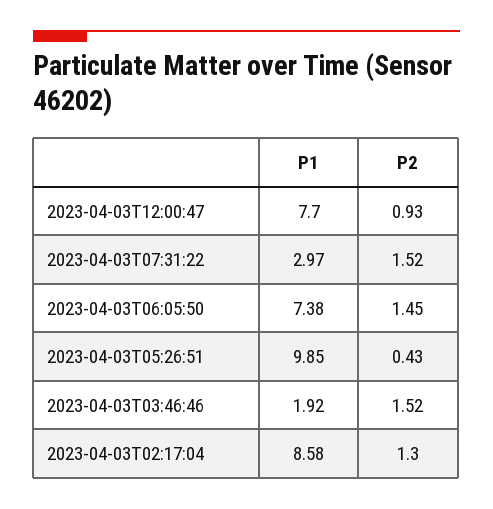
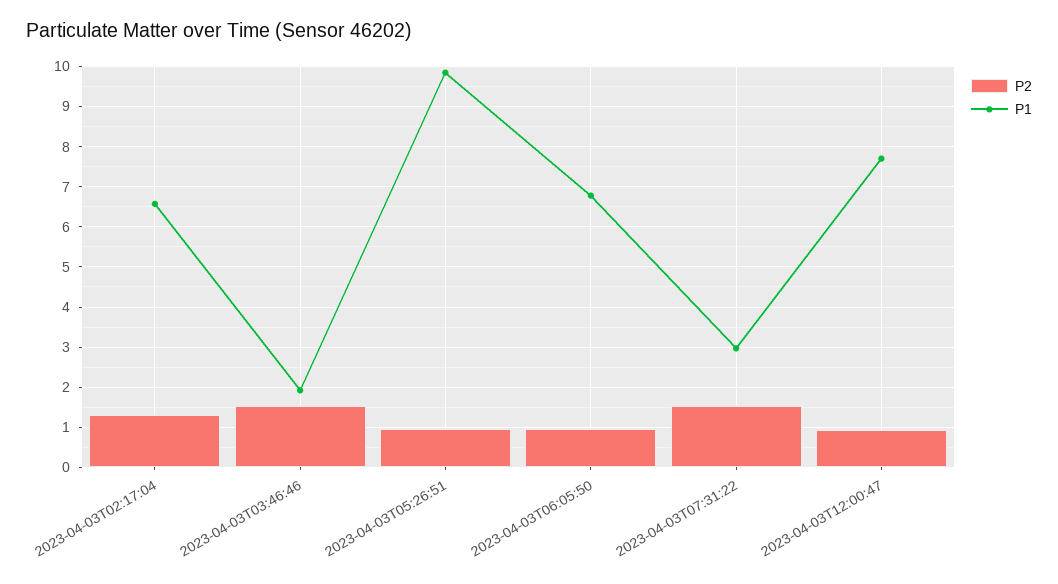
P1, 2023-04-03T06:05:50: 7.38 -> 6.8
P2, 2023-04-03T06:05:50: 1.45 -> 1
P2, 2023-04-03T05:26:51: 0.43 -> 1
P1, 2023-04-03T02:17:04: 8.58 -> 6.6

